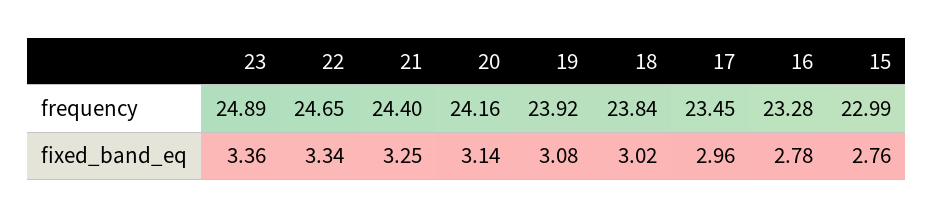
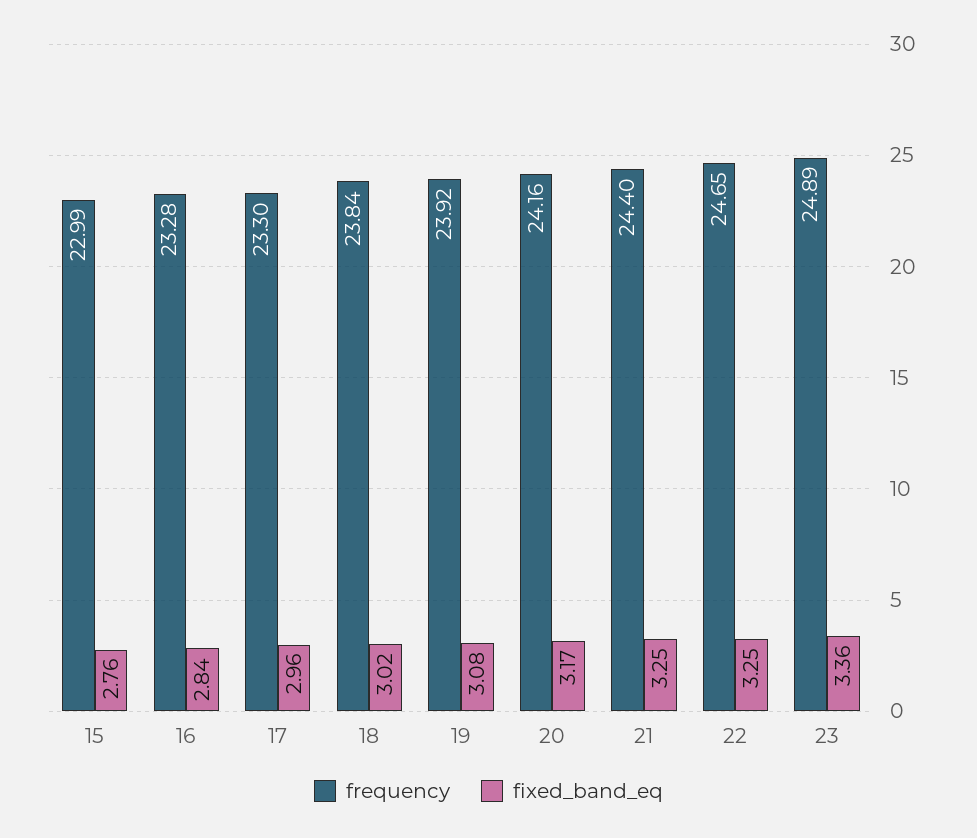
frequency, 17: 23.45 -> 23.3
fixed_band_eq, 22: 3.34 -> 3.25
fixed_band_eq, 20: 3.14 -> 3.17
fixed_band_eq, 16: 2.78 -> 2.84

